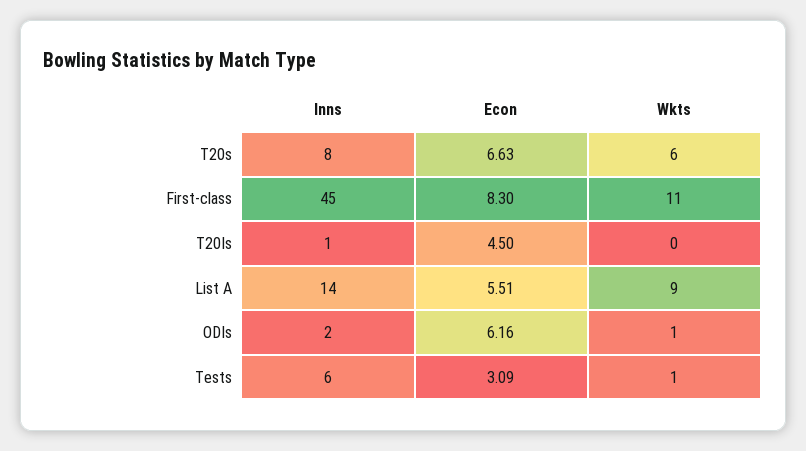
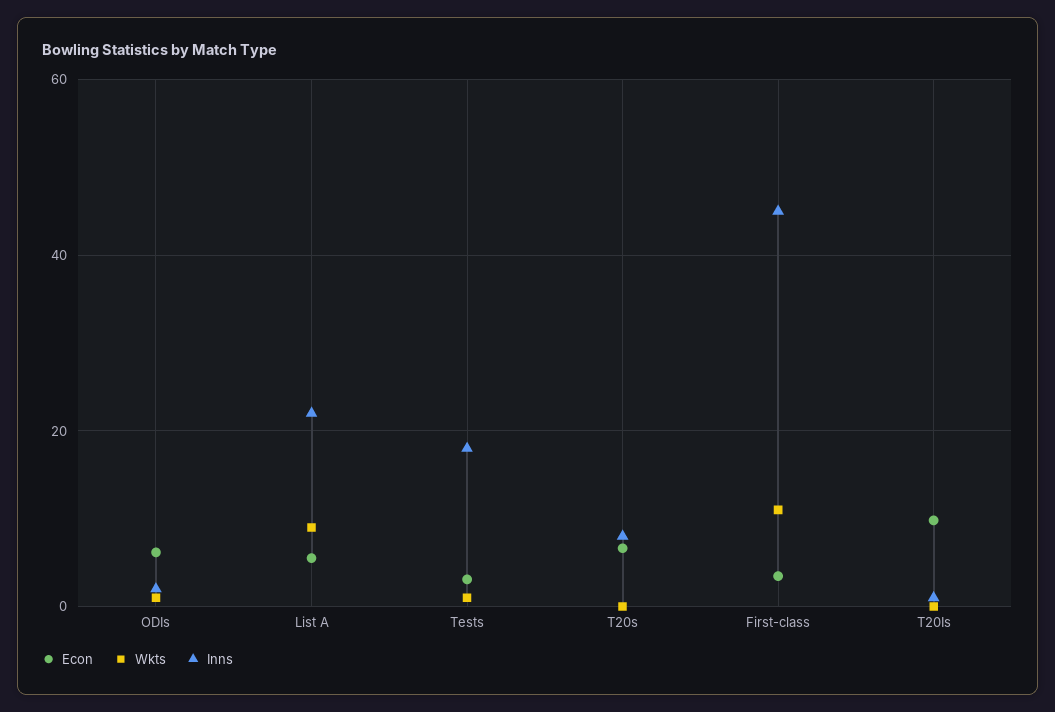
Wkts, T20s: 6 -> 0
Econ, First-class: 8.3 -> 4
Econ, T20Is: 4.5 -> 10
Inns, List A: 14 -> 22
Inns, Tests: 6 -> 18

